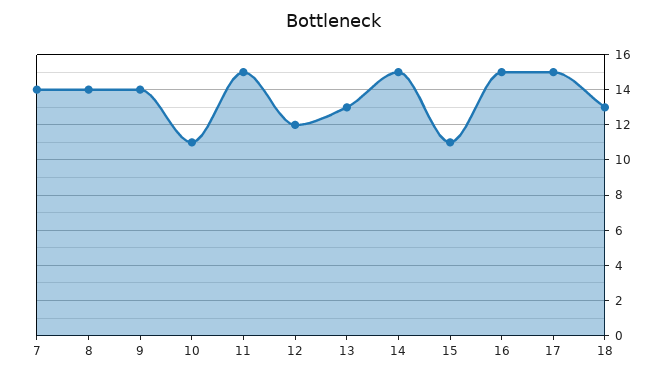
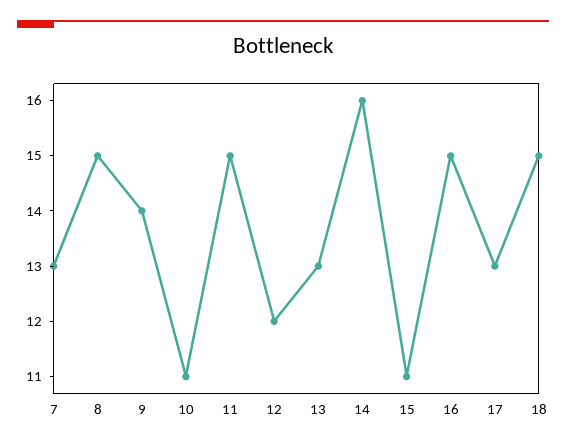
7: 14 -> 13
8: 14 -> 15
14: 15 -> 16
17: 15 -> 13
18: 13 -> 15

